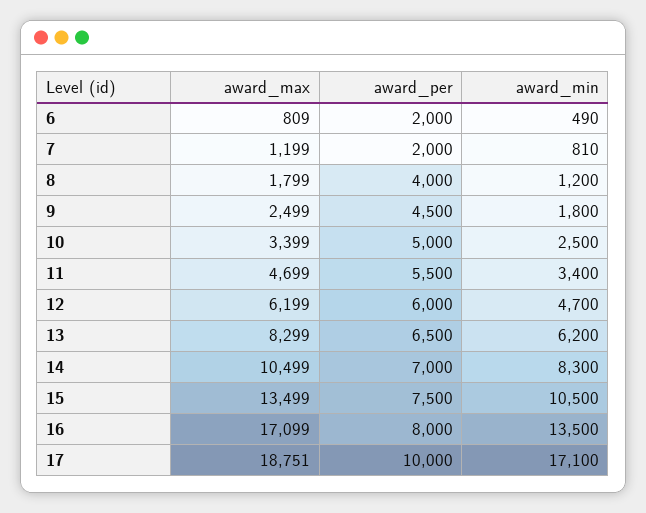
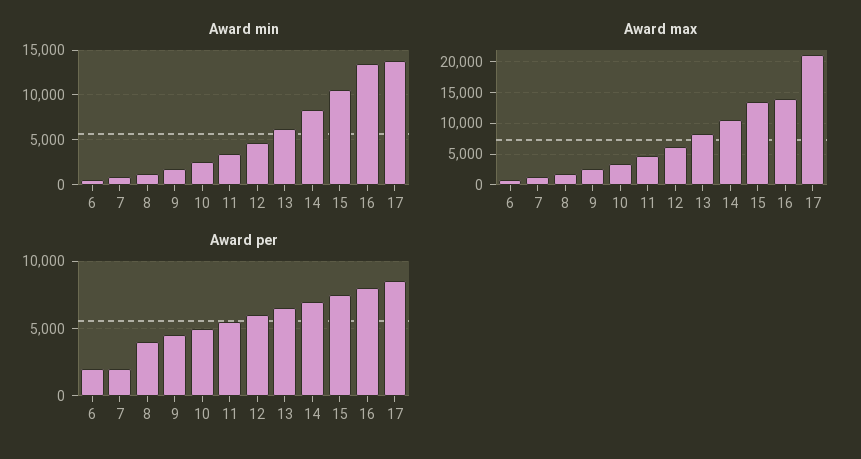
award_max, 16: 17099 -> 14000
award_max, 17: 18751 -> 21000
award_per, 17: 10000 -> 8500
award_min, 17: 17100 -> 14000

